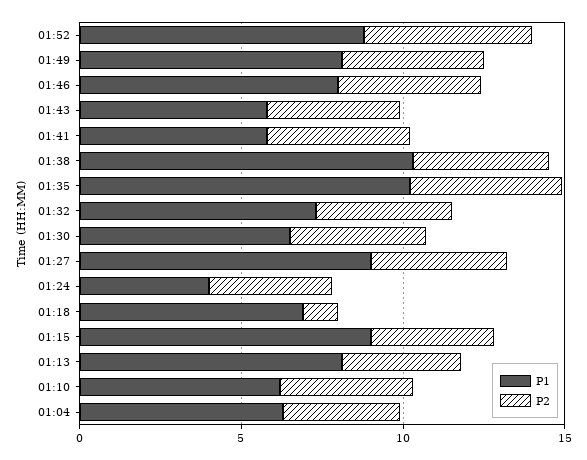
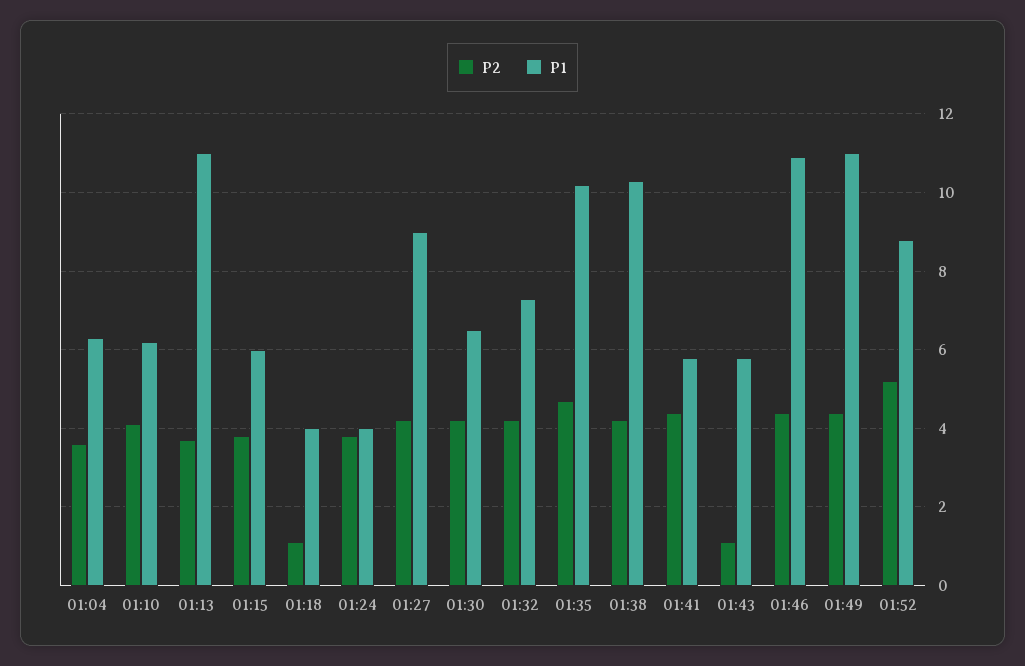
P1, 01:49: 8 -> 11
P1, 01:46: 8 -> 11
P2, 01:43: 4 -> 1
P1, 01:18: 7 -> 4
P1, 01:15: 9 -> 6
P1, 01:13: 8 -> 11

